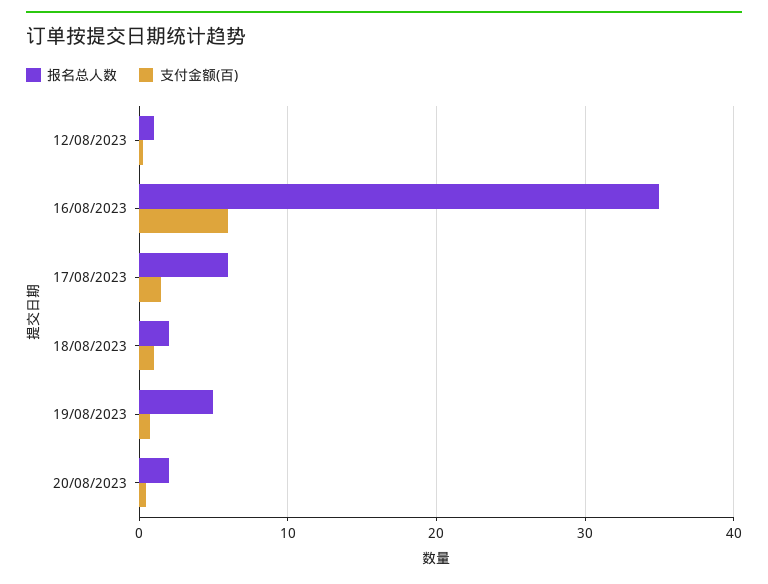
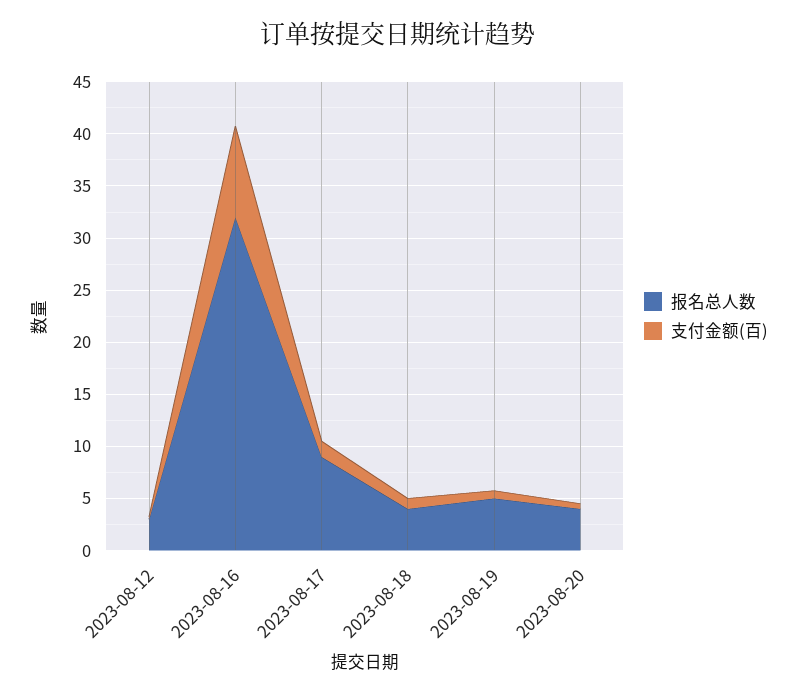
报名总人数, 12/08/2023: 1 -> 3
报名总人数, 16/08/2023: 35 -> 32
支付金额(百), 16/08/2023: 6 -> 9
报名总人数, 17/08/2023: 6 -> 9
报名总人数, 18/08/2023: 2 -> 4
报名总人数, 20/08/2023: 2 -> 4

